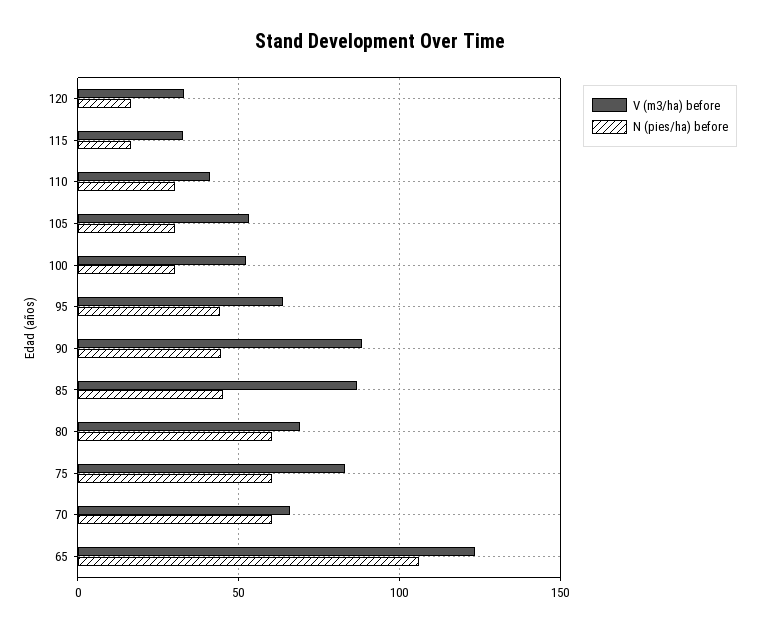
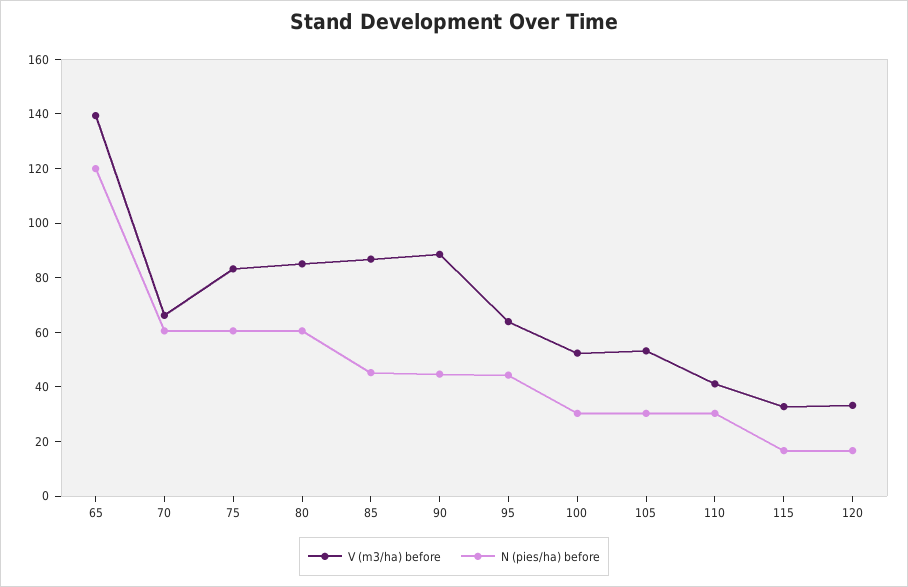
V (m3/ha) before, 80: 70 -> 85
V (m3/ha) before, 65: 125 -> 140
N (pies/ha) before, 65: 105 -> 120

